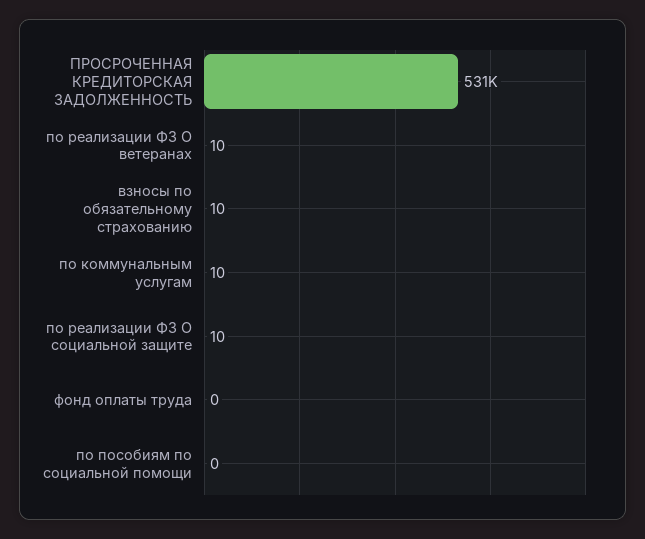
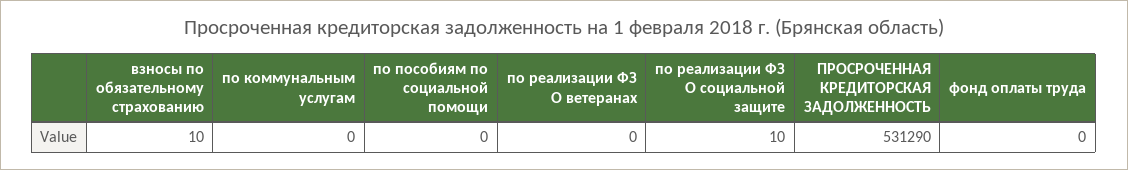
по реализации ФЗ О ветеранах: 10 -> 0
по коммунальным услугам: 10 -> 0

